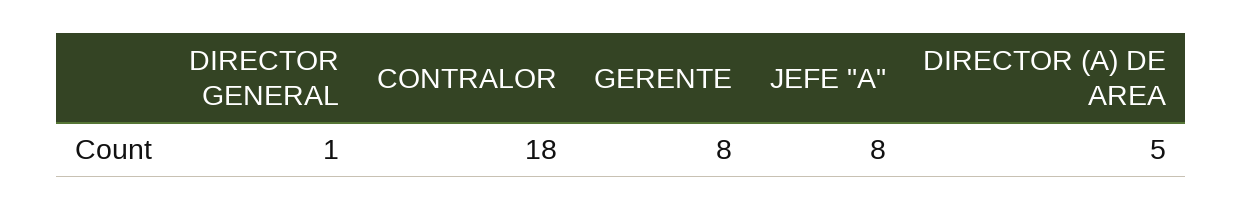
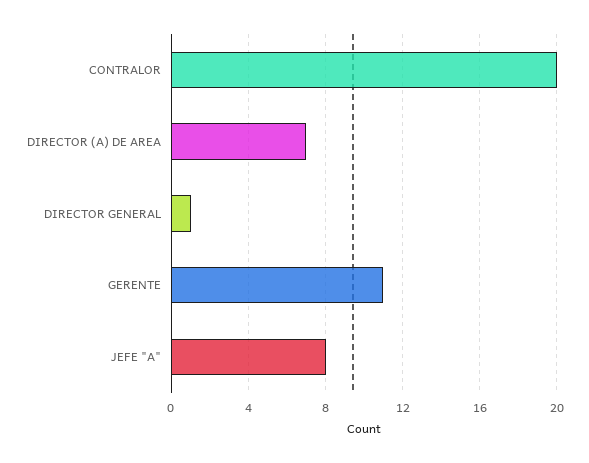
CONTRALOR: 18 -> 20
GERENTE: 8 -> 11
DIRECTOR (A) DE AREA: 5 -> 7

